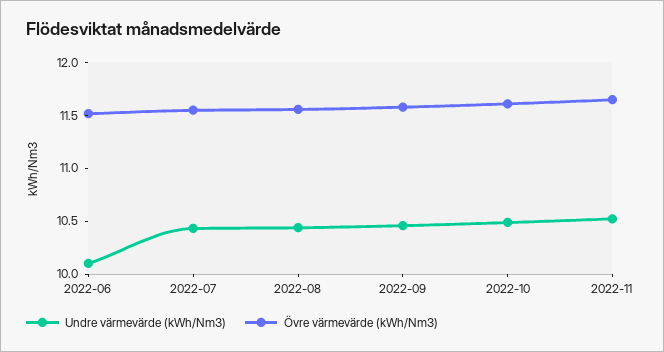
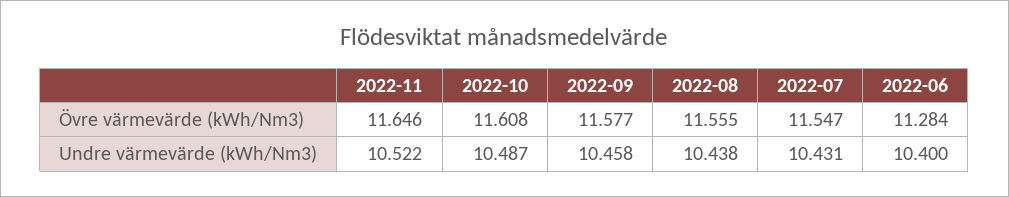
Undre värmevärde (kWh/Nm3), 2022-06: 10.1 -> 10.4
Övre värmevärde (kWh/Nm3), 2022-06: 11.5 -> 11.284

